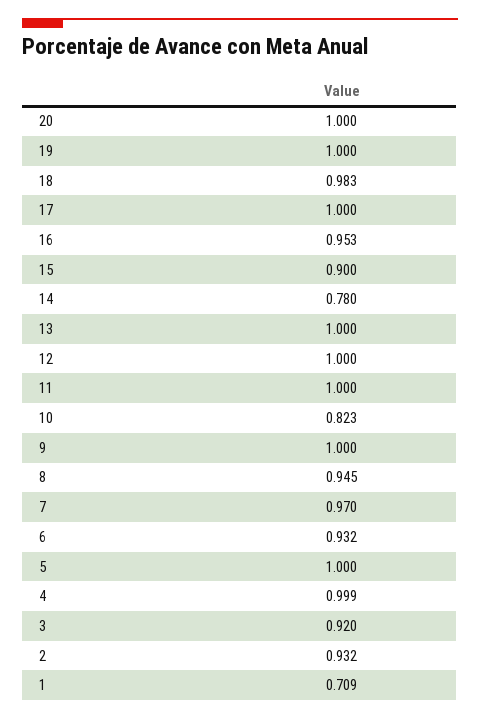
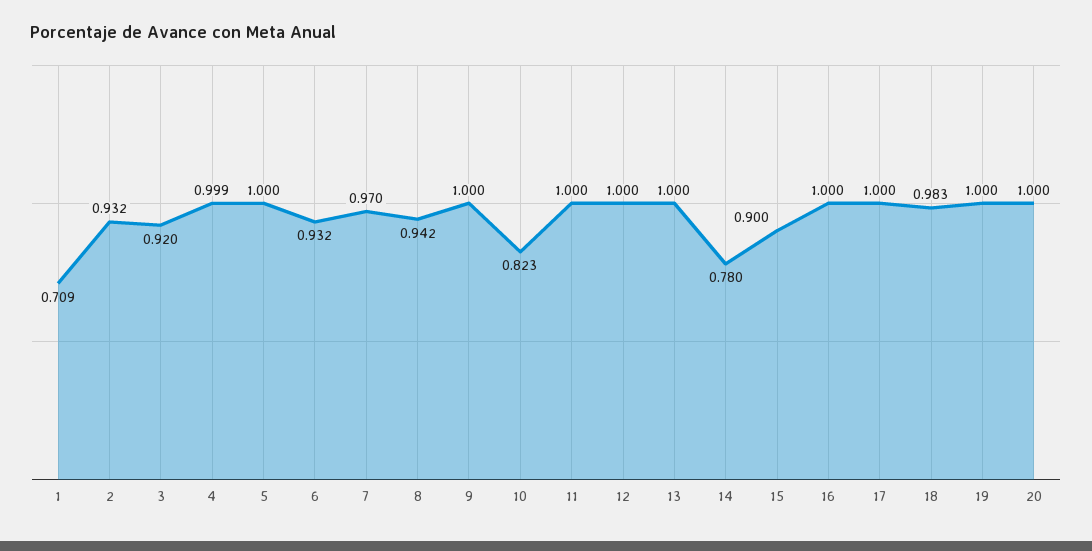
16: 0.953 -> 1
8: 0.945 -> 0.942

